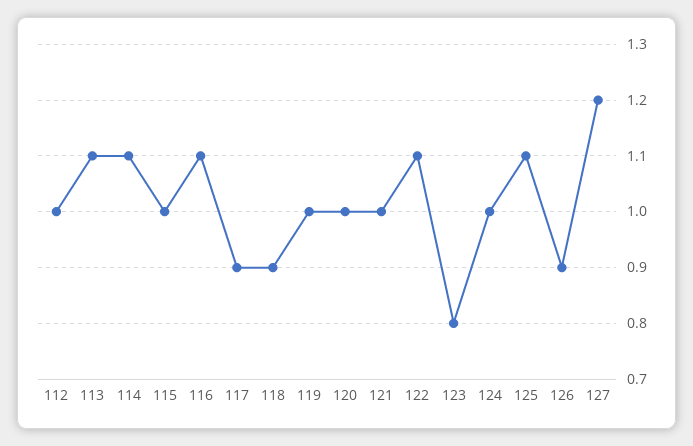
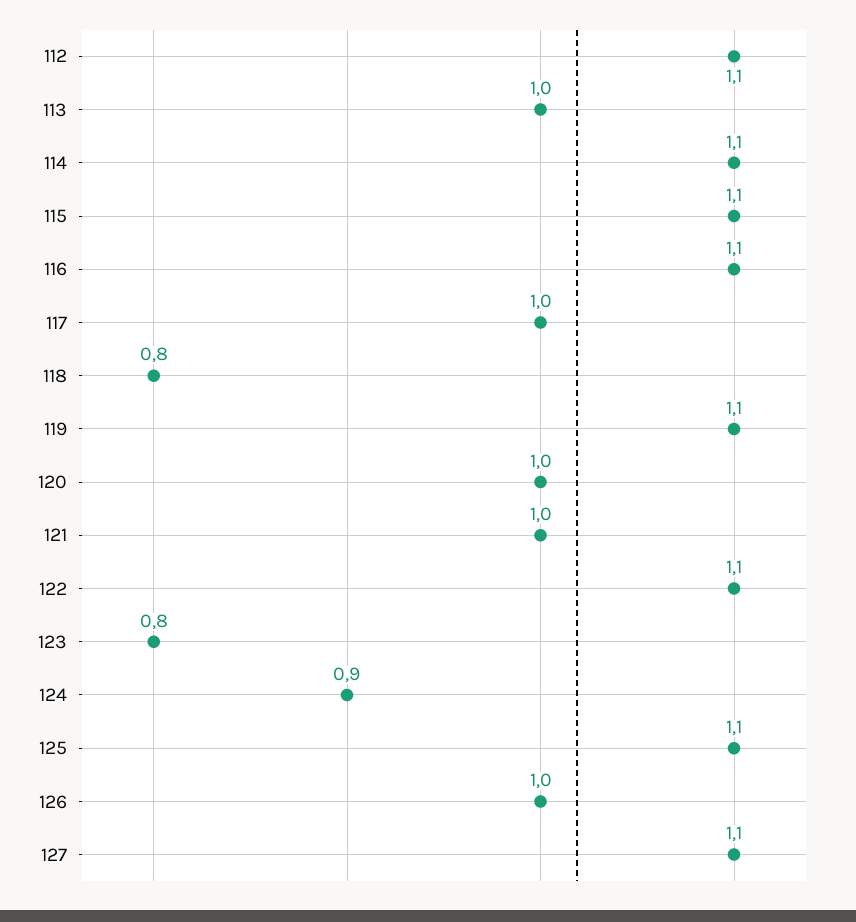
112: 1 -> 1.1
113: 1.1 -> 1
115: 1 -> 1.1
117: 0.9 -> 1
118: 0.9 -> 0.8
119: 1 -> 1.1
124: 1 -> 0.9
126: 0.9 -> 1
127: 1.2 -> 1.1

